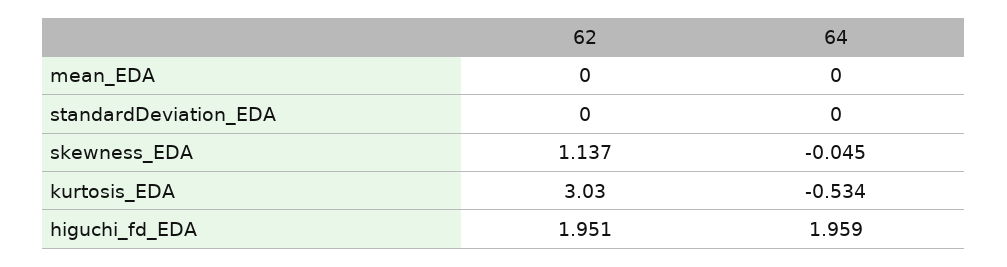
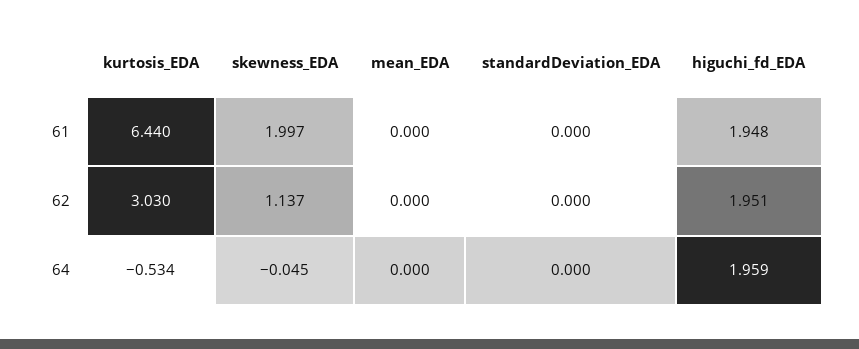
61, kurtosis_EDA: none -> 6.44
61, skewness_EDA: none -> 1.997
61, mean_EDA: none -> 0
61, standardDeviation_EDA: none -> 0
61, higuchi_fd_EDA: none -> 1.948

